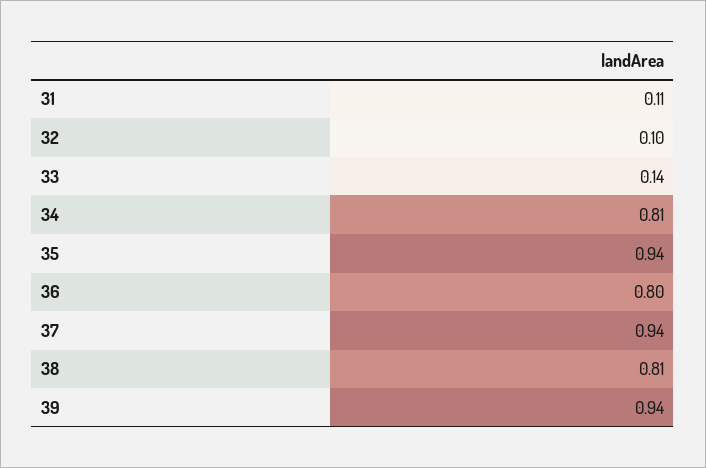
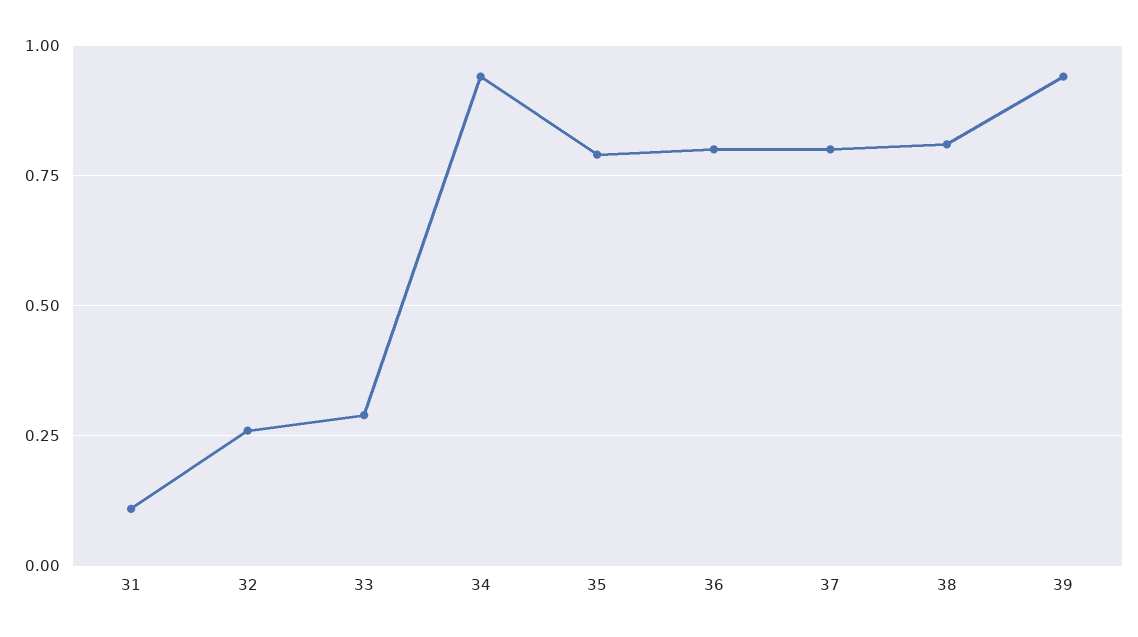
32: 0.1 -> 0.25
33: 0.14 -> 0.3
34: 0.81 -> 0.95
35: 0.94 -> 0.8
37: 0.94 -> 0.8

